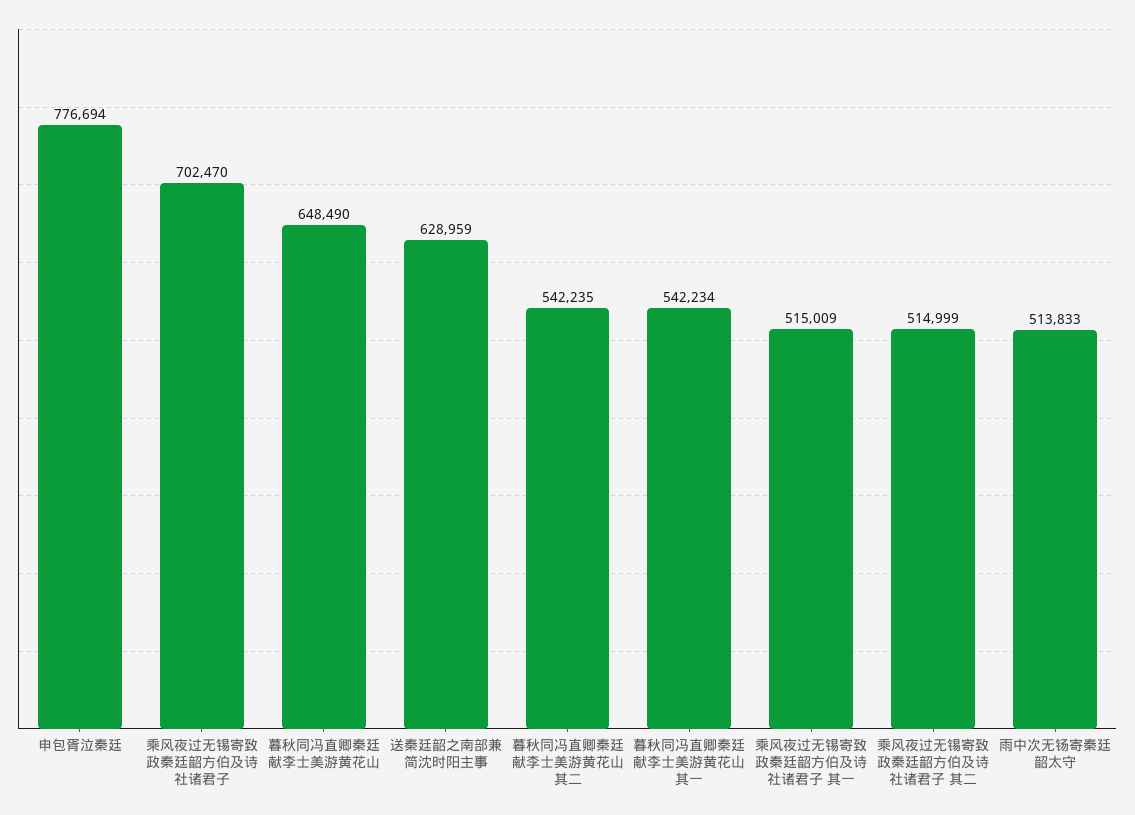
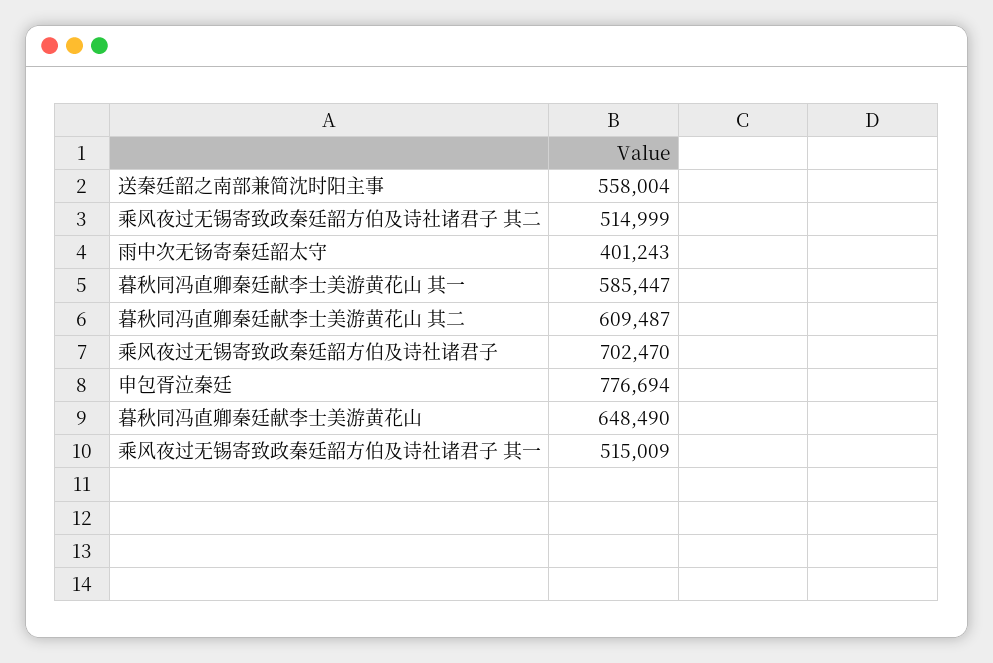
送秦廷韶之南部兼简沈时阳主事: 628959 -> 558004
暮秋同冯直卿秦廷献李士美游黄花山 其二: 542235 -> 609487
暮秋同冯直卿秦廷献李士美游黄花山 其一: 542234 -> 585447
雨中次无钖寄秦廷韶太守: 513833 -> 401243

